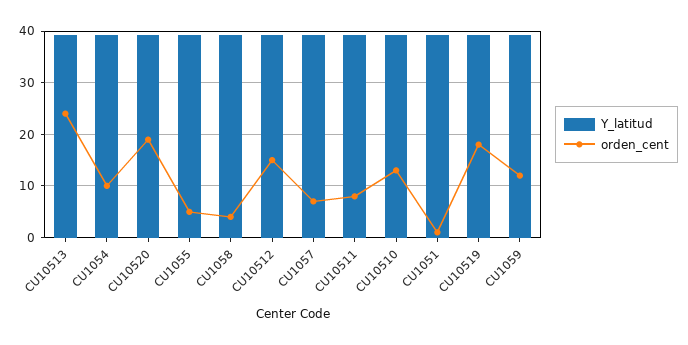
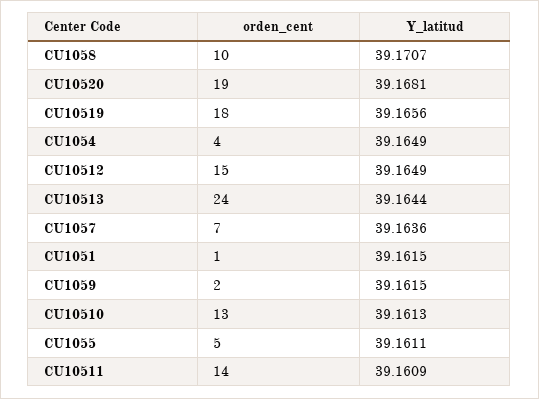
orden_cent, CU1054: 10 -> 4
orden_cent, CU1058: 4 -> 10
orden_cent, CU10511: 8 -> 14
orden_cent, CU1059: 12 -> 2

